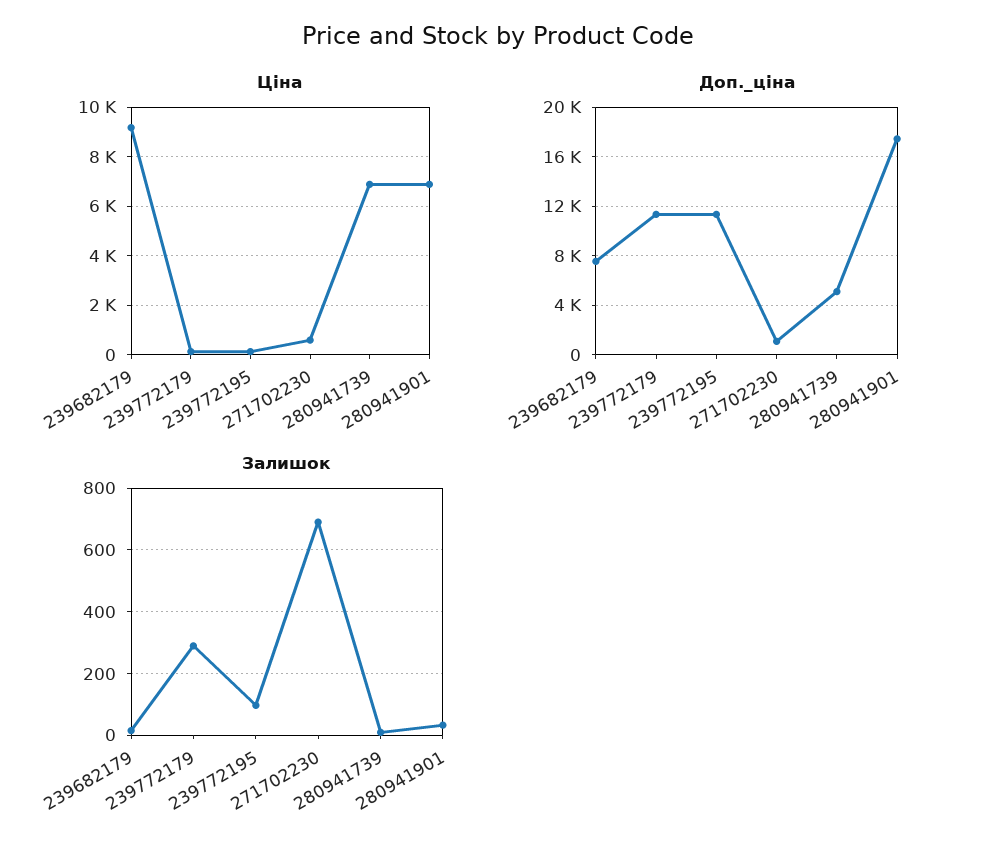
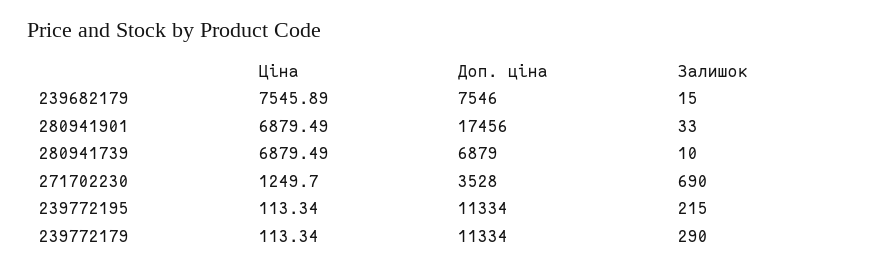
Ціна, 239682179: 9250 -> 7545.89
Ціна, 271702230: 500 -> 1249.7
Доп._ціна, 271702230: 1000 -> 3528
Доп._ціна, 280941739: 5000 -> 6879
Залишок, 239772195: 100 -> 215

